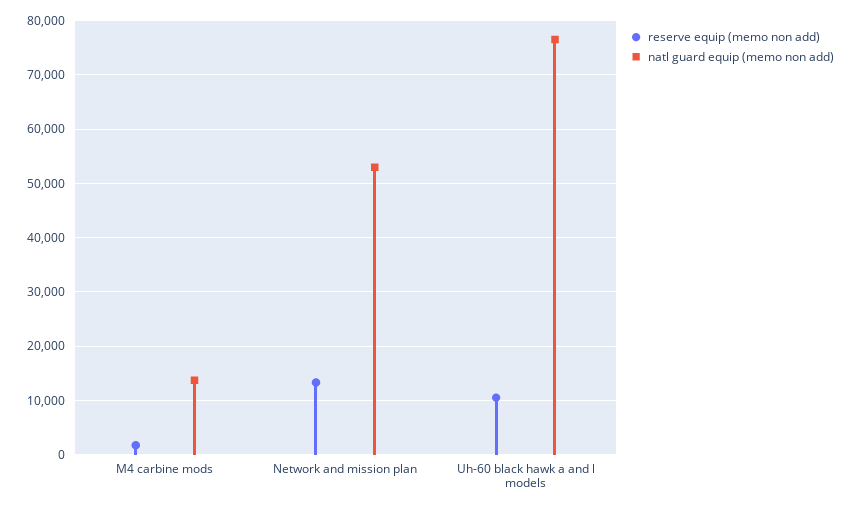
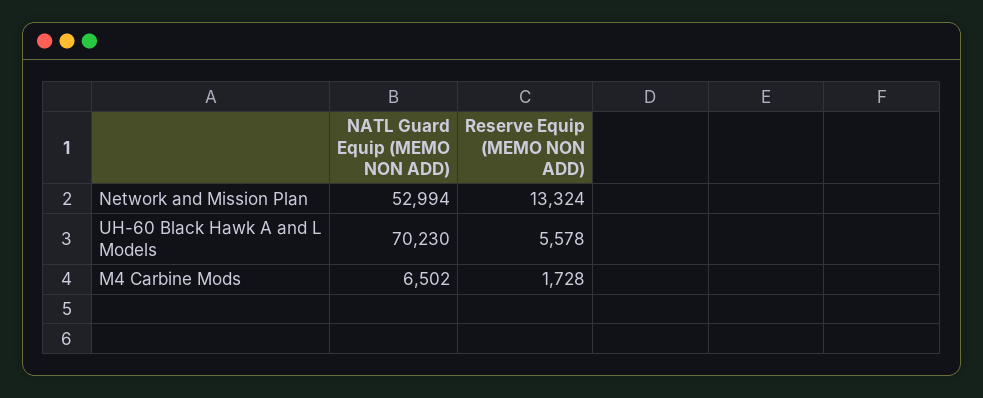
natl guard equip (memo non add), M4 carbine mods: 14000 -> 6502
reserve equip (memo non add), Uh-60 black hawk a and l models: 10000 -> 5578
natl guard equip (memo non add), Uh-60 black hawk a and l models: 76000 -> 70230

